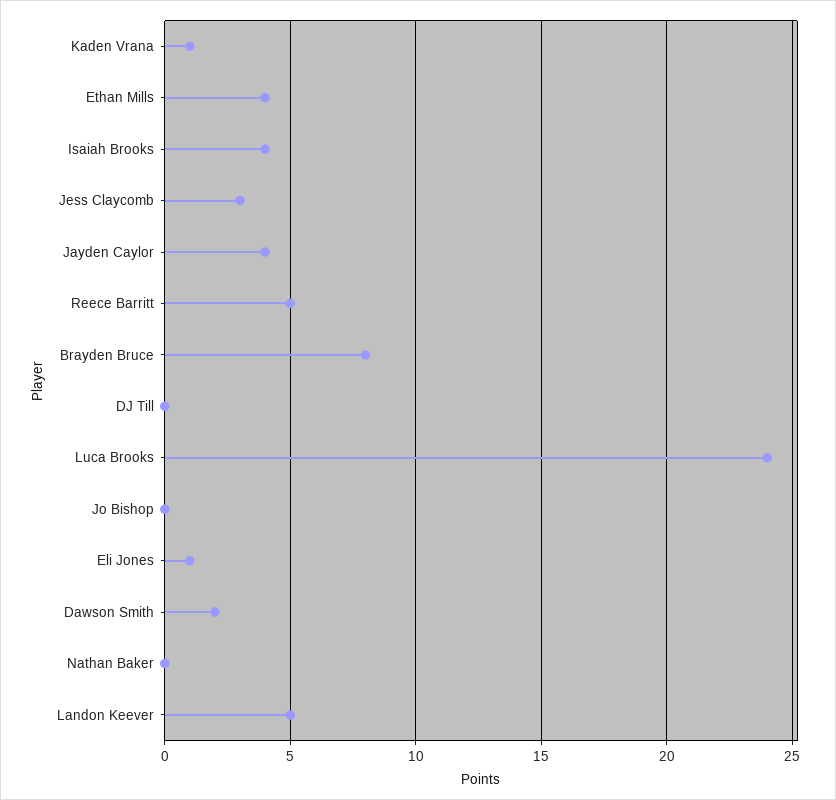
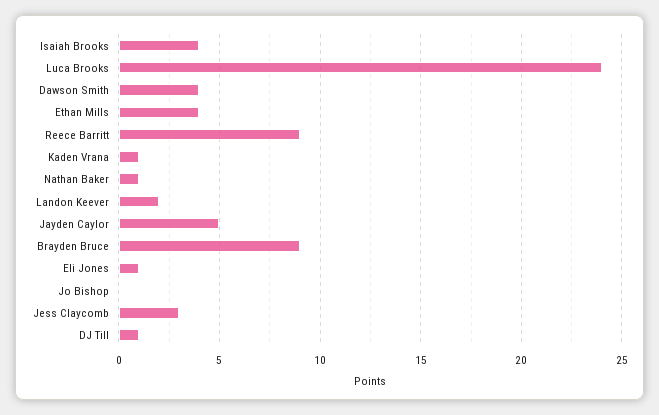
Jayden Caylor: 4 -> 5
Reece Barritt: 5 -> 9
Brayden Bruce: 8 -> 9
DJ Till: 0 -> 1
Dawson Smith: 2 -> 4
Nathan Baker: 0 -> 1
Landon Keever: 5 -> 2

